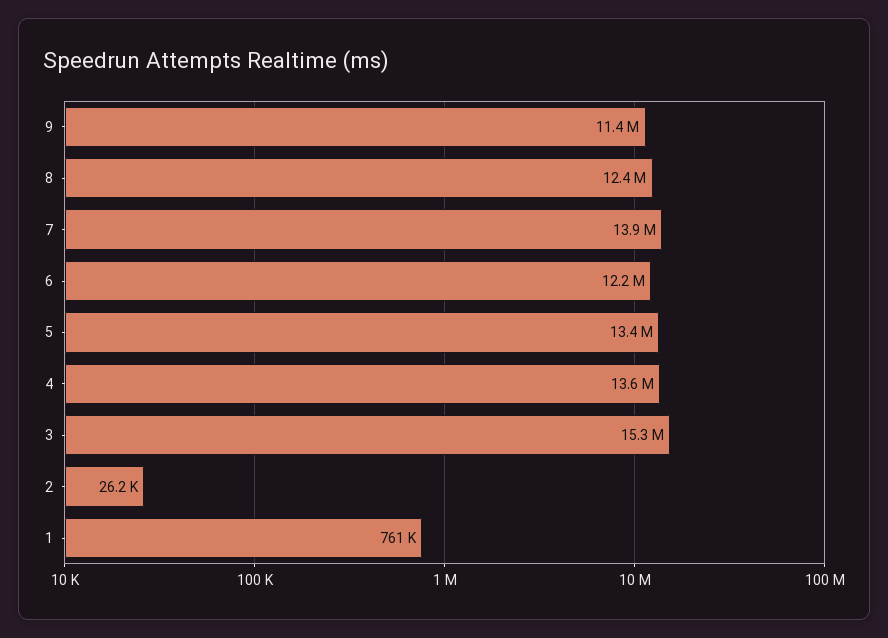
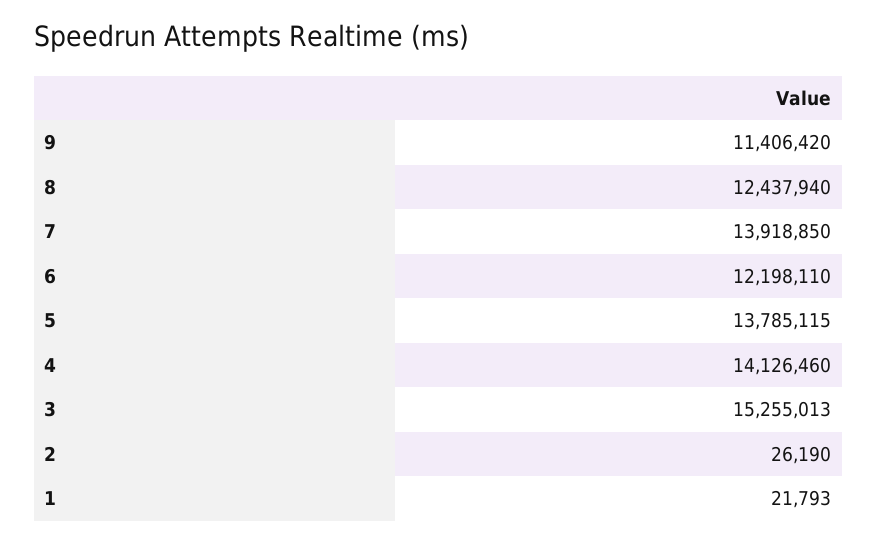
5: 13400000 -> 13785115
4: 13600000 -> 14126460
1: 761000 -> 21793

